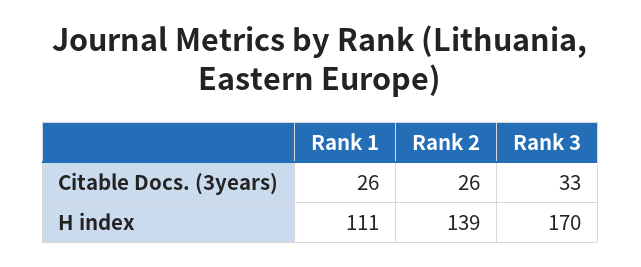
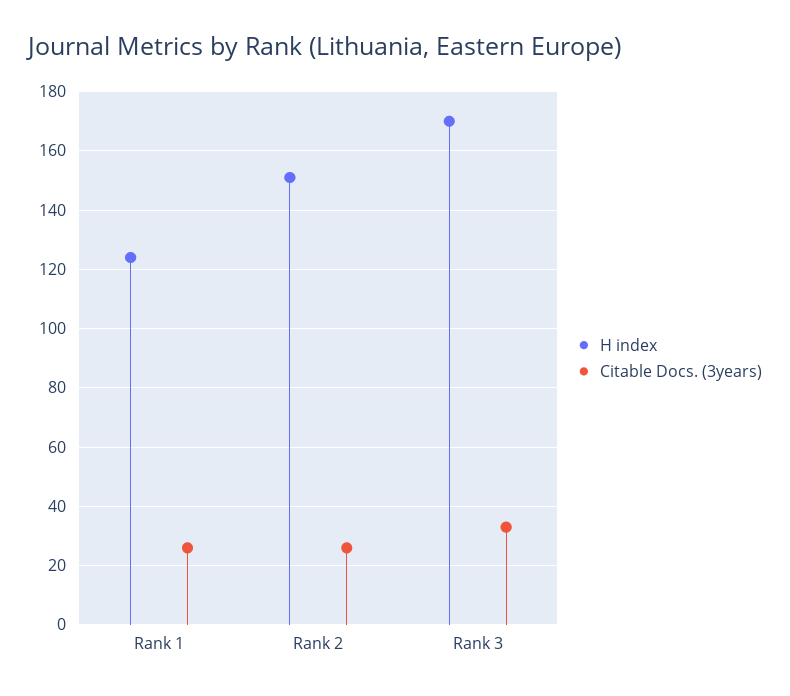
H index, Rank 1: 111 -> 125
H index, Rank 2: 139 -> 150

